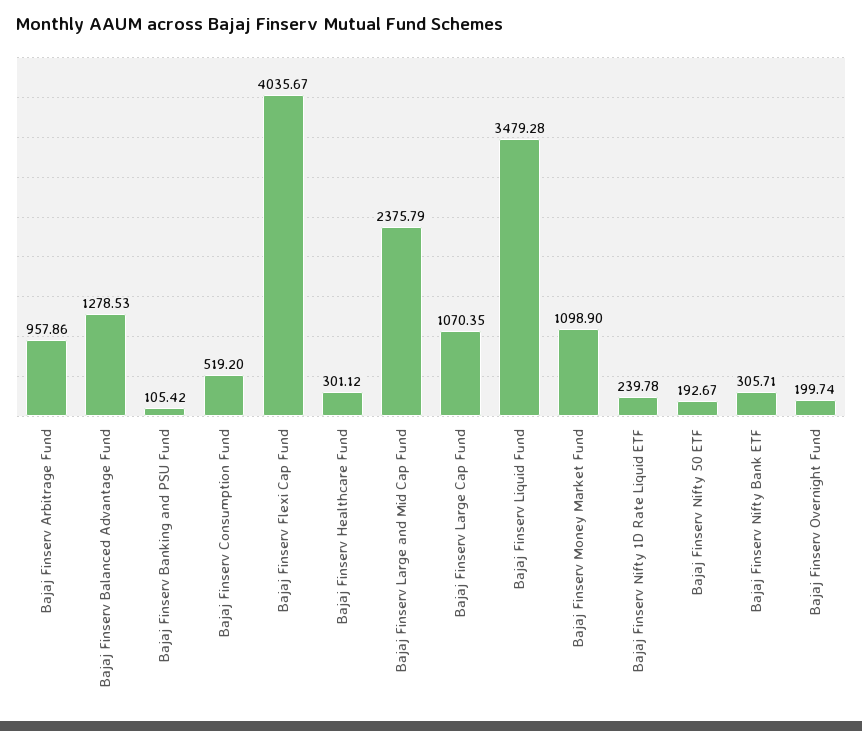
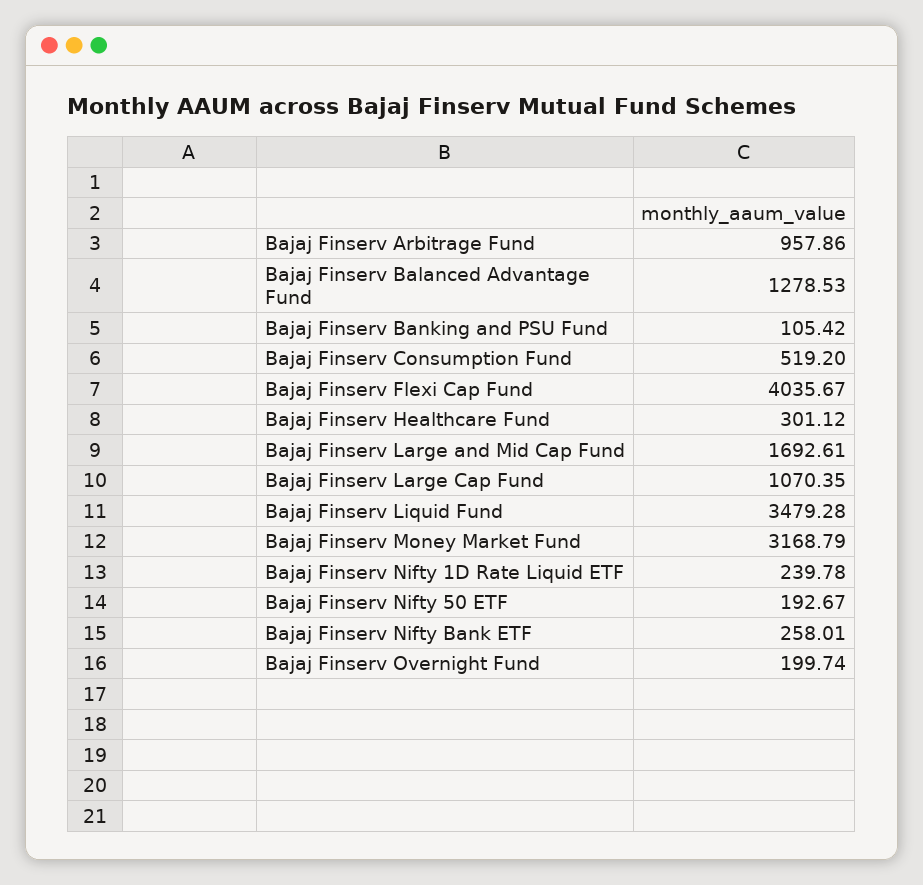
Bajaj Finserv Large and Mid Cap Fund: 2375.79 -> 1692.61
Bajaj Finserv Money Market Fund: 1098.9 -> 3168.79
Bajaj Finserv Nifty Bank ETF: 305.71 -> 258.01

